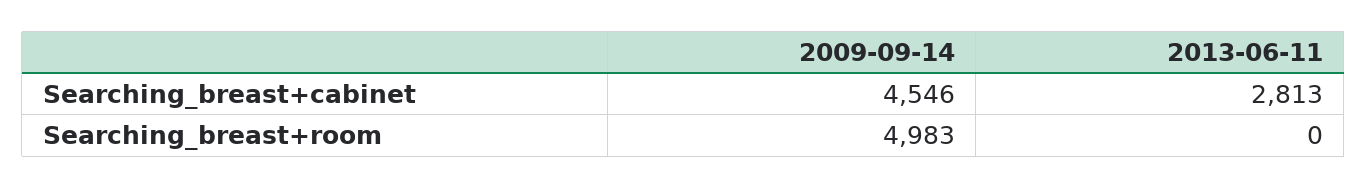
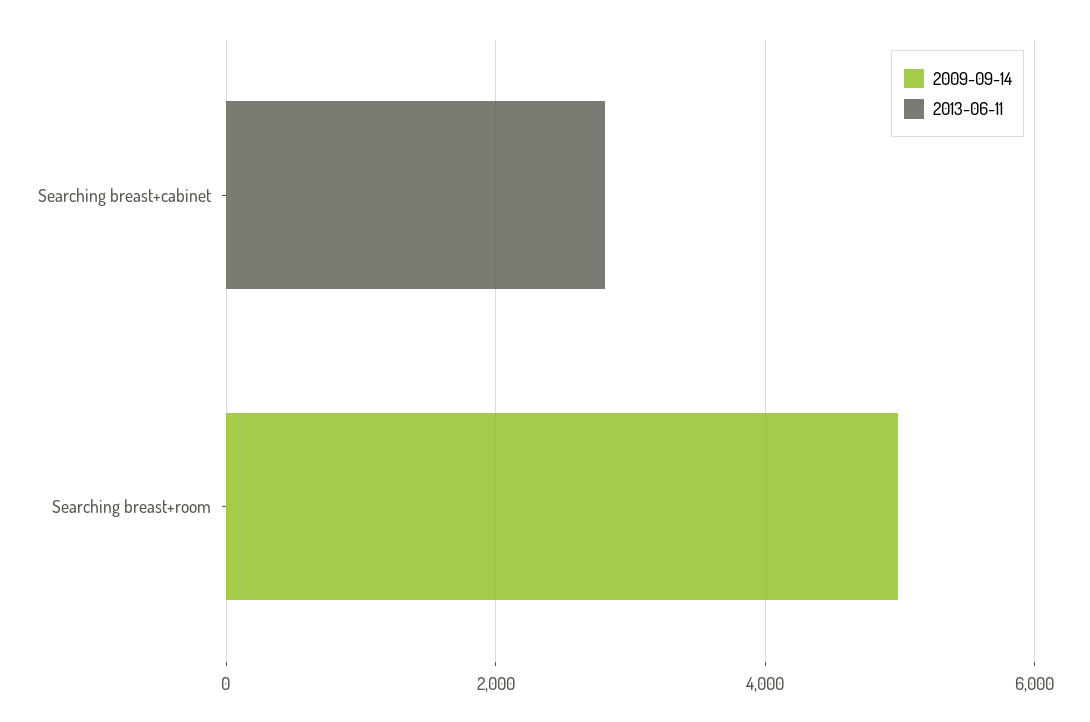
2009-09-14, Searching_breast+cabinet: 4546 -> 0

